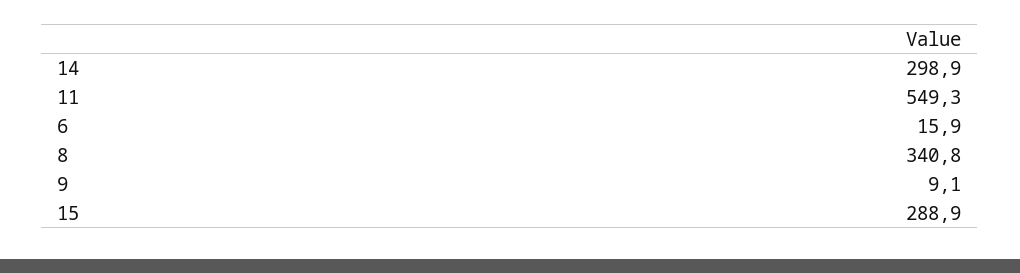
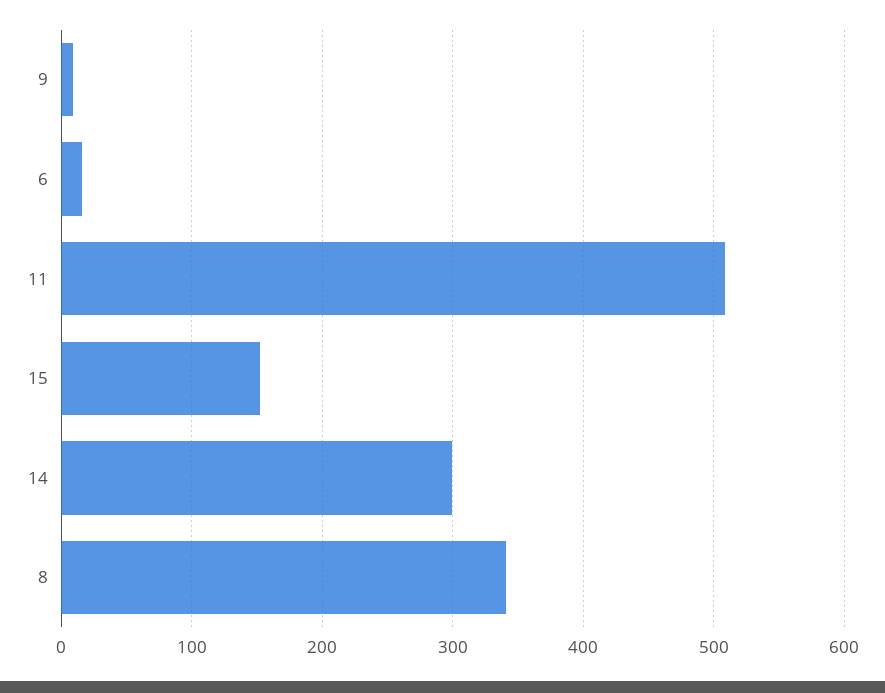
11: 549.3 -> 510
15: 288.9 -> 150

